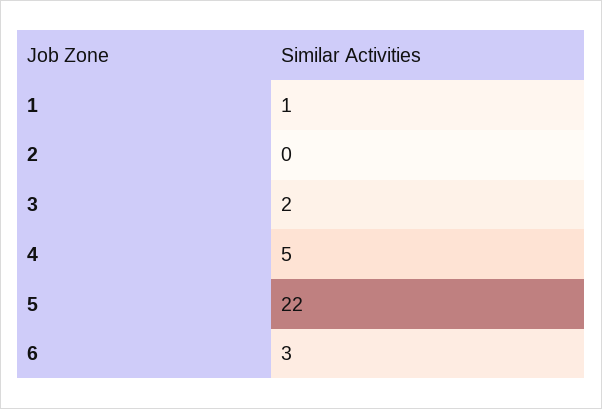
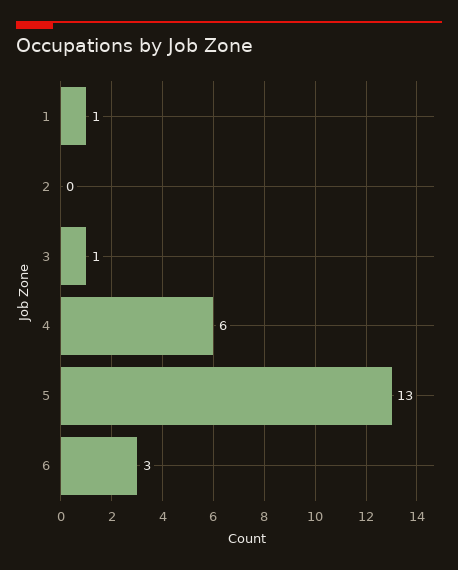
3: 2 -> 1
4: 5 -> 6
5: 22 -> 13

